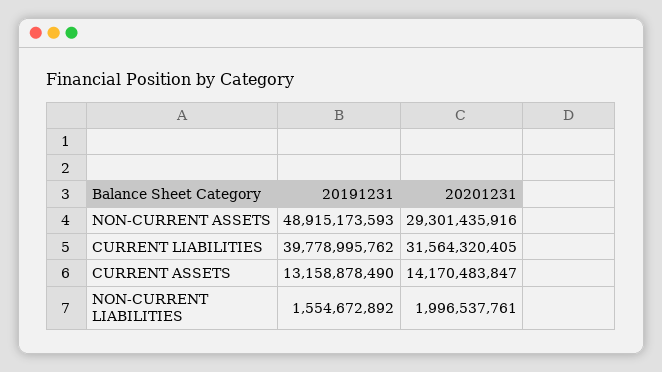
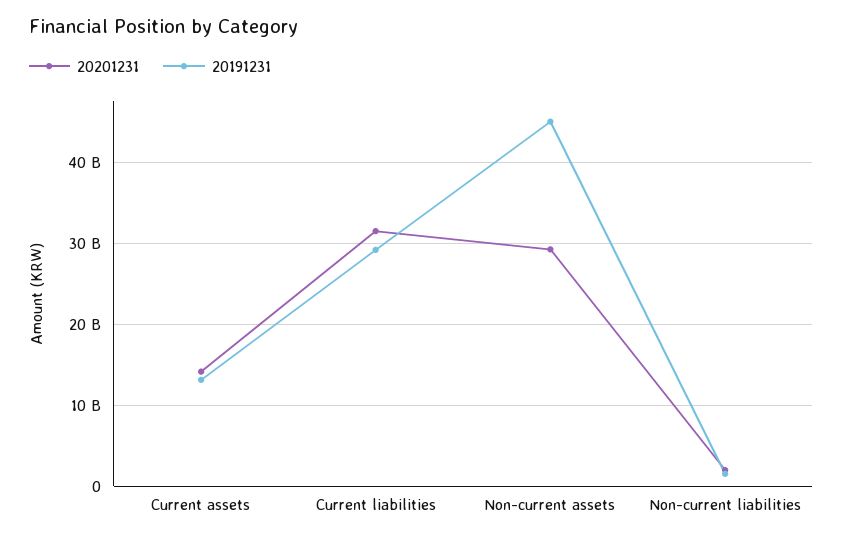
20191231, NON-CURRENT ASSETS: 48915173593 -> 45000000000
20191231, CURRENT LIABILITIES: 39778995762 -> 29000000000

